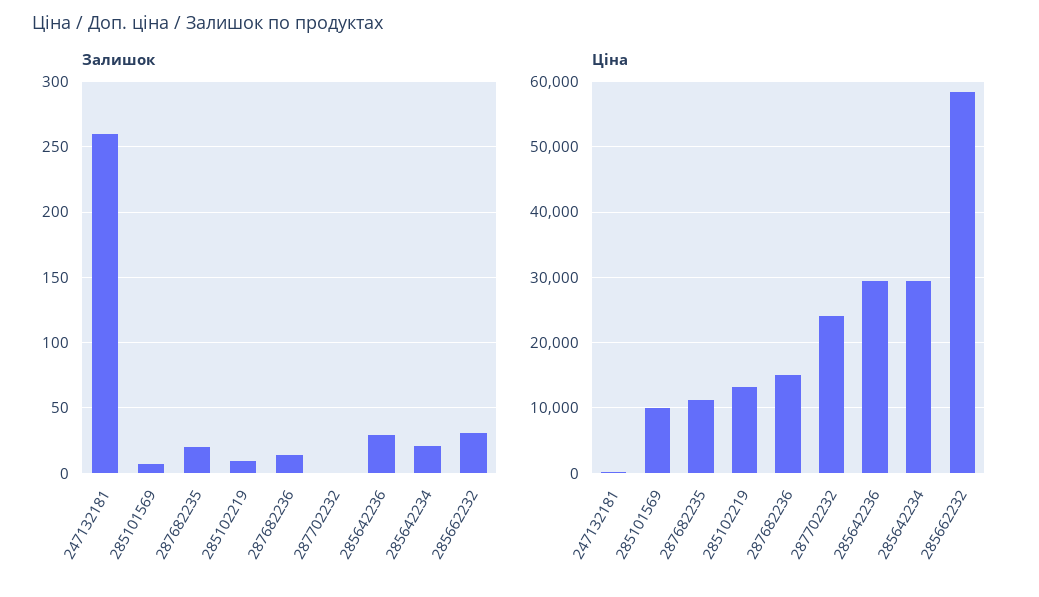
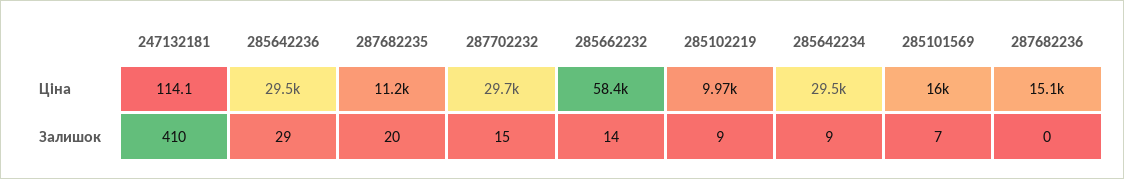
Залишок, 247132181: 260 -> 410
Залишок, 287682236: 15 -> 0
Залишок, 287702232: 0 -> 15
Залишок, 285642234: 20 -> 9
Залишок, 285662232: 30 -> 14
Ціна, 285101569: 10000 -> 16000
Ціна, 285102219: 13000 -> 9970
Ціна, 287702232: 24000 -> 29700

